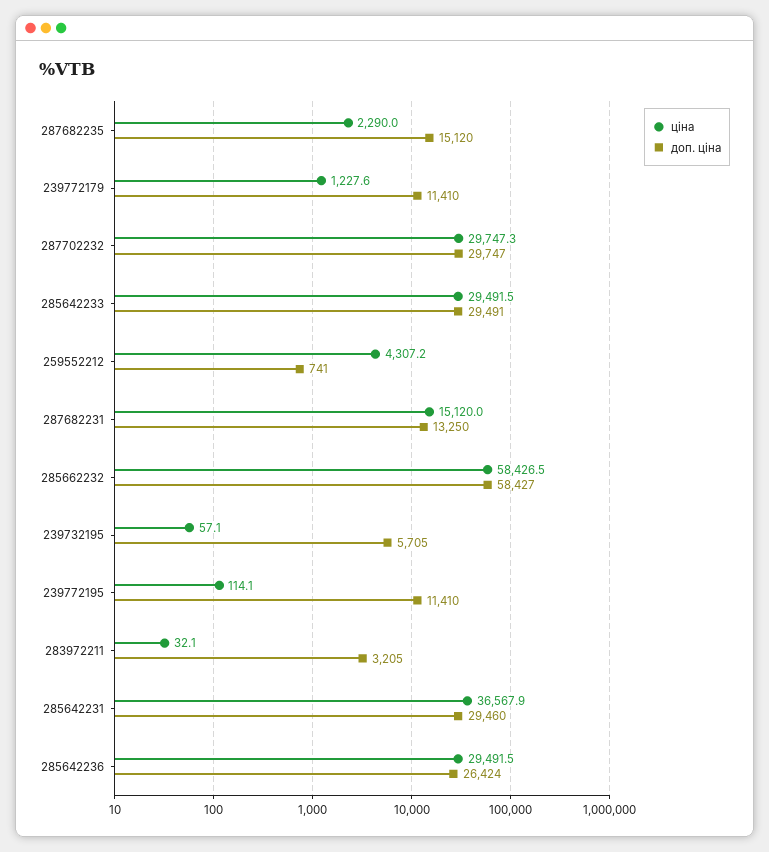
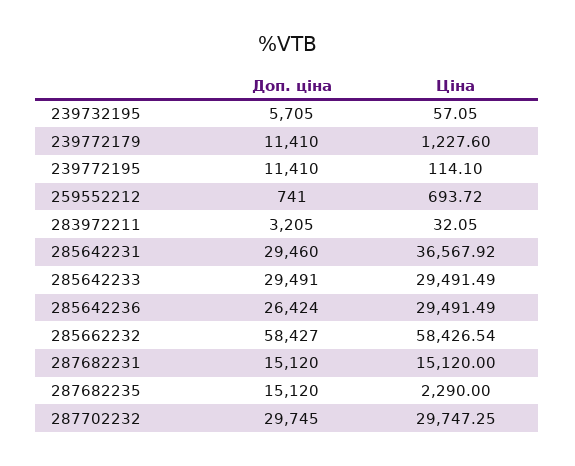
доп. ціна, 287702232: 29747 -> 29745
ціна, 259552212: 4307.2 -> 693.72
доп. ціна, 287682231: 13250 -> 15120

